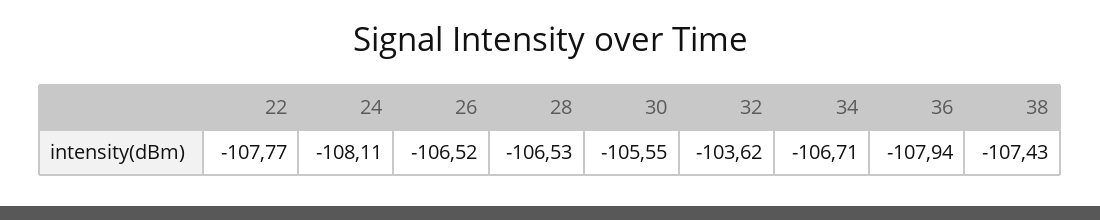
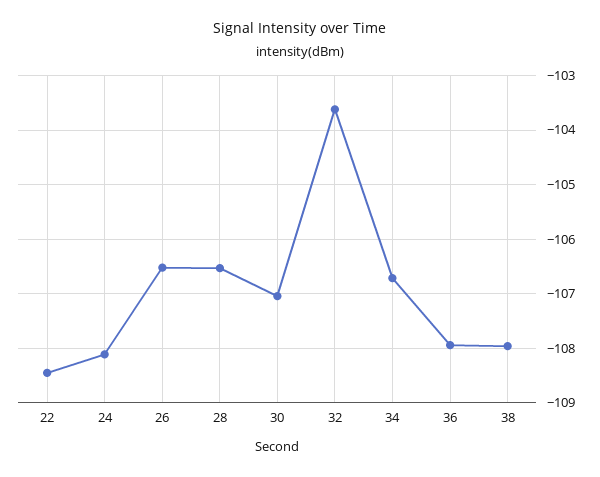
22: -107.77 -> -108.4
30: -105.55 -> -107
38: -107.43 -> -108

